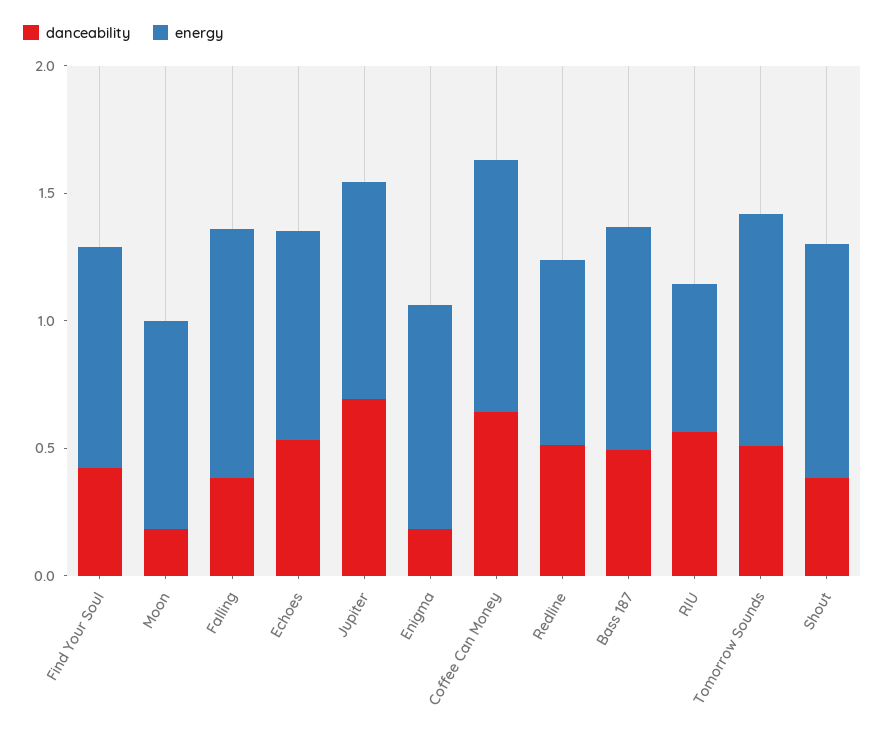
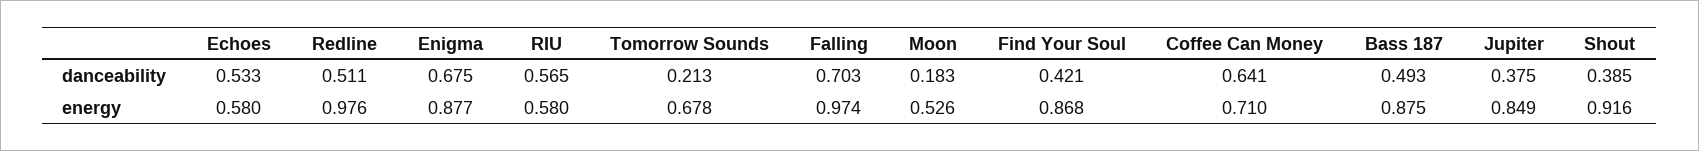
energy, Moon: 0.8 -> 0.526
danceability, Falling: 0.4 -> 0.703
energy, Echoes: 0.8 -> 0.58
danceability, Jupiter: 0.7 -> 0.375
danceability, Enigma: 0.2 -> 0.675
energy, Coffee Can Money: 1 -> 0.71
energy, Redline: 0.7 -> 0.976
danceability, Tomorrow Sounds: 0.5 -> 0.213
energy, Tomorrow Sounds: 0.9 -> 0.678

